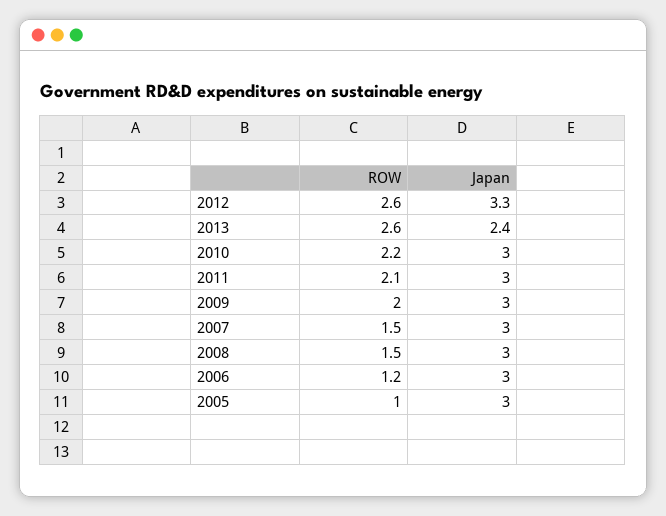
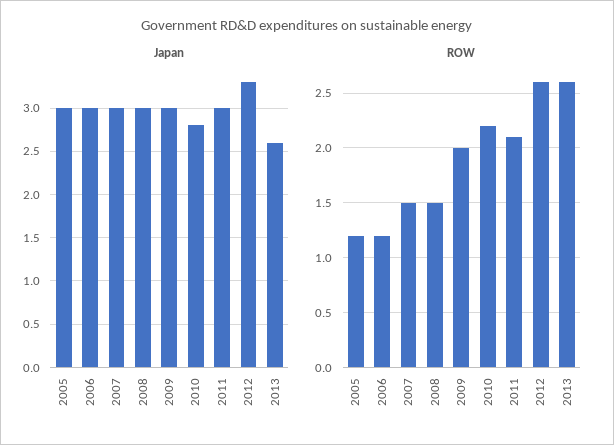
Japan, 2013: 2.4 -> 2.6
Japan, 2010: 3 -> 2.8
ROW, 2005: 1 -> 1.2

